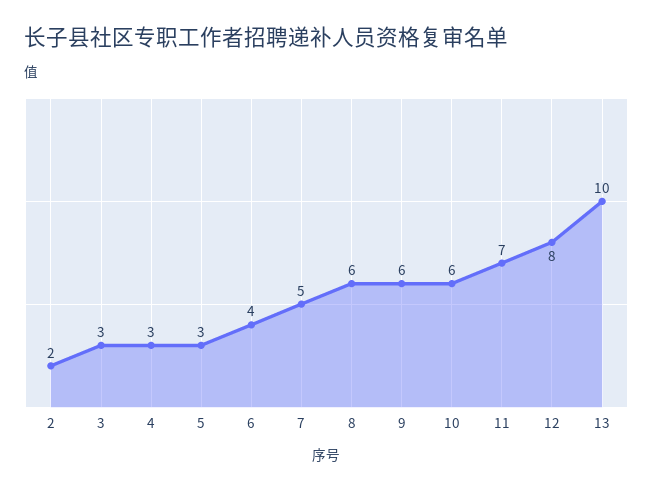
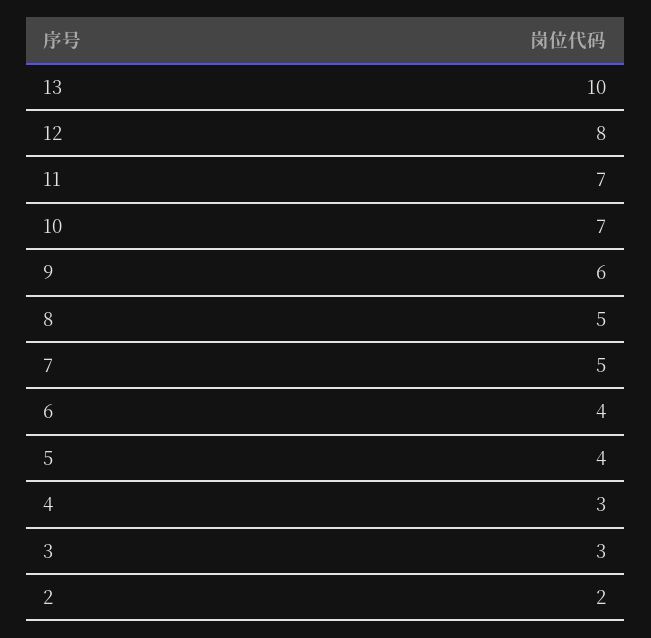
5: 3 -> 4
8: 6 -> 5
10: 6 -> 7

